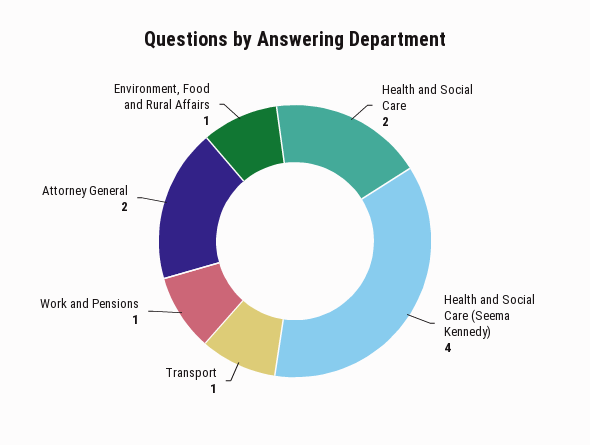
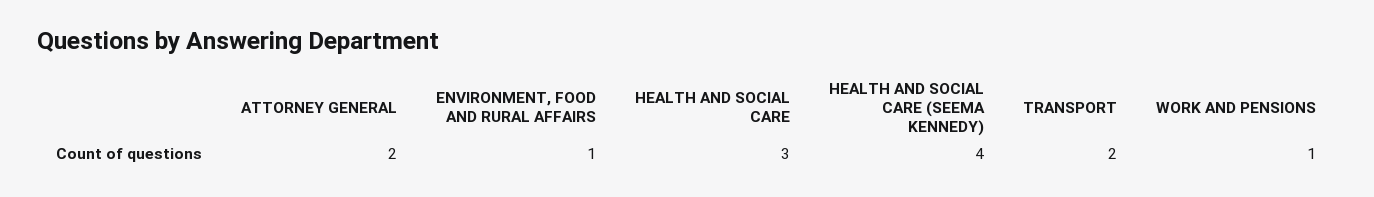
Health and Social Care: 2 -> 3
Transport: 1 -> 2

